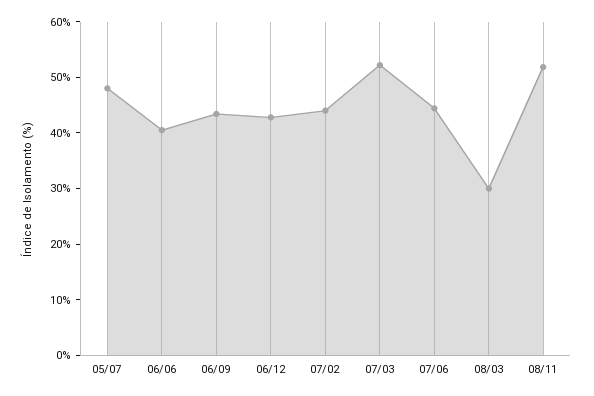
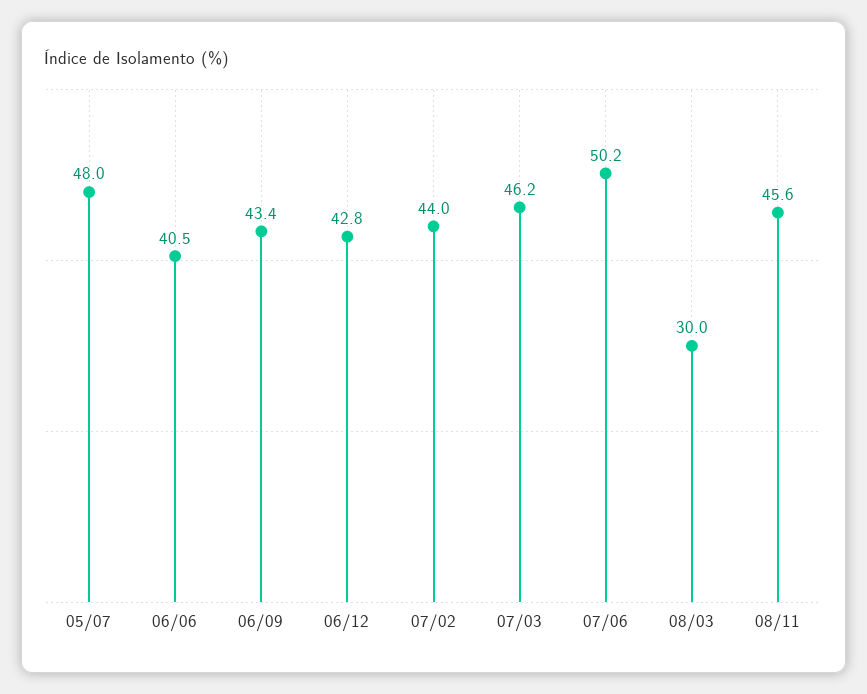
07/03: 52 -> 46.2
07/06: 44 -> 50.2
08/11: 52 -> 45.6

